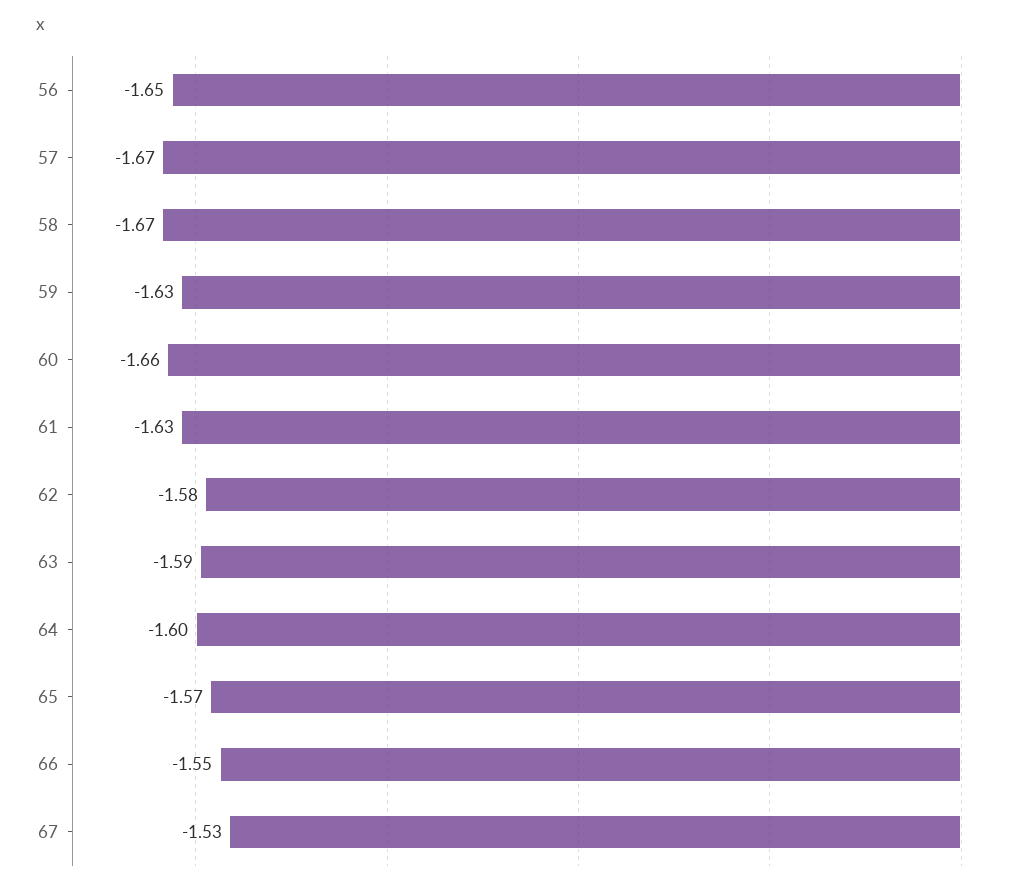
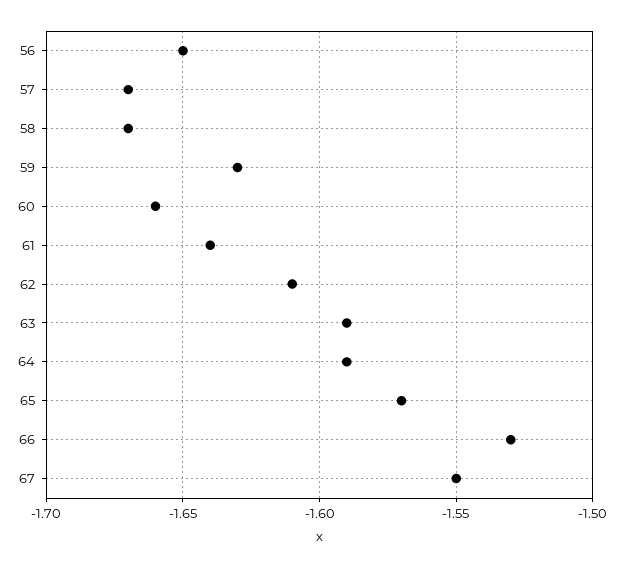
61: -1.63 -> -1.64
62: -1.58 -> -1.61
64: -1.6 -> -1.59
66: -1.55 -> -1.53
67: -1.53 -> -1.55

